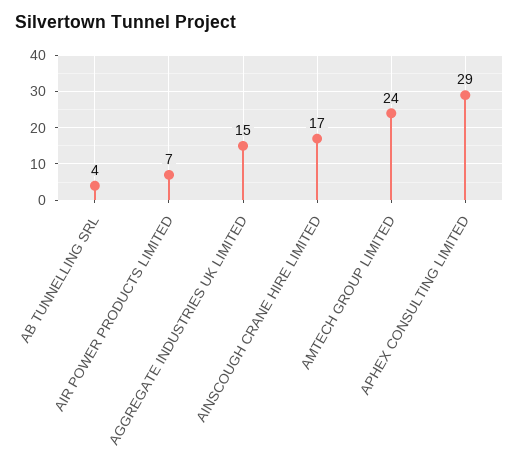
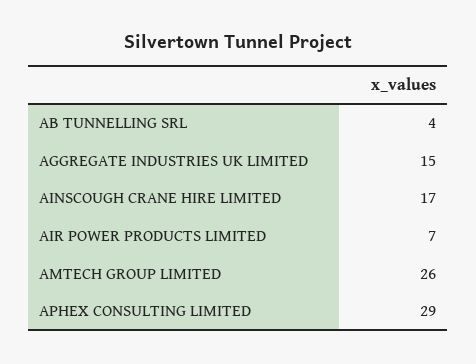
AMTECH GROUP LIMITED: 24 -> 26

